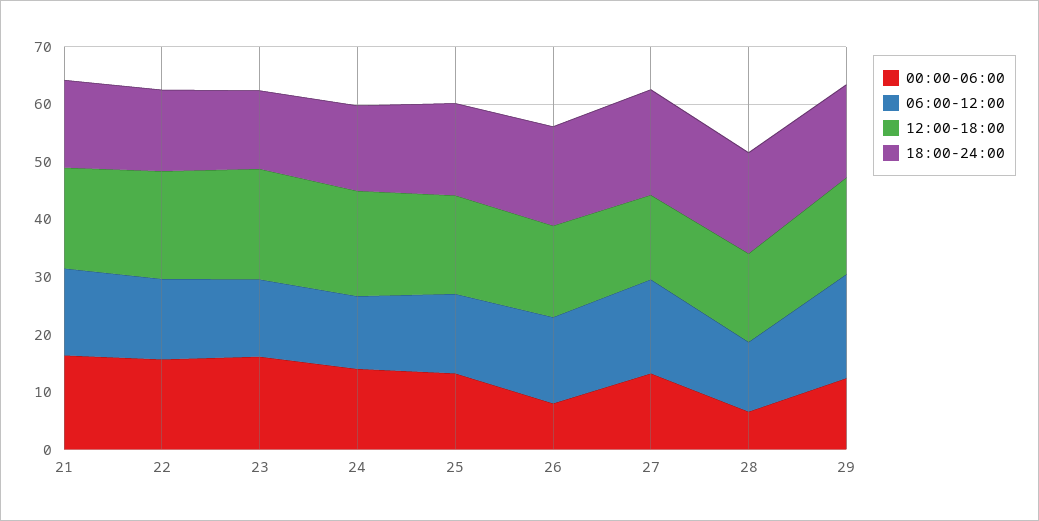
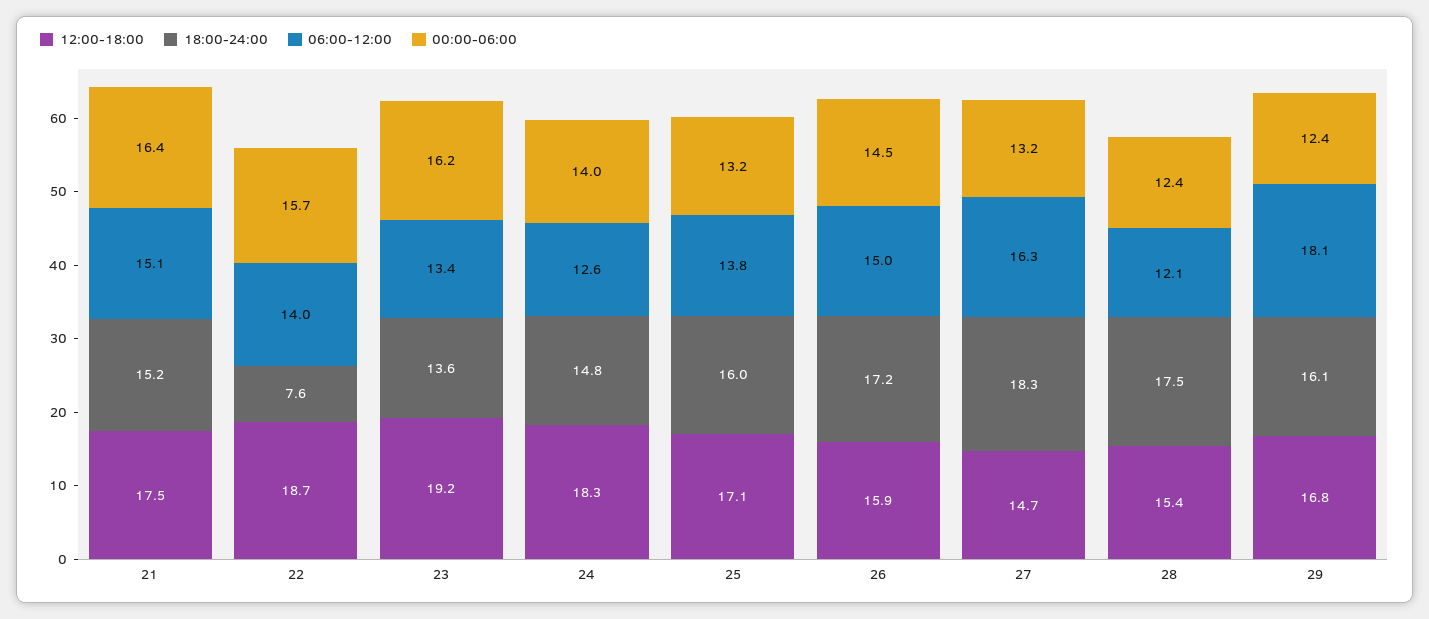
18:00-24:00, 22: 14 -> 7.6
00:00-06:00, 26: 8 -> 14.5
00:00-06:00, 28: 6 -> 12.4

